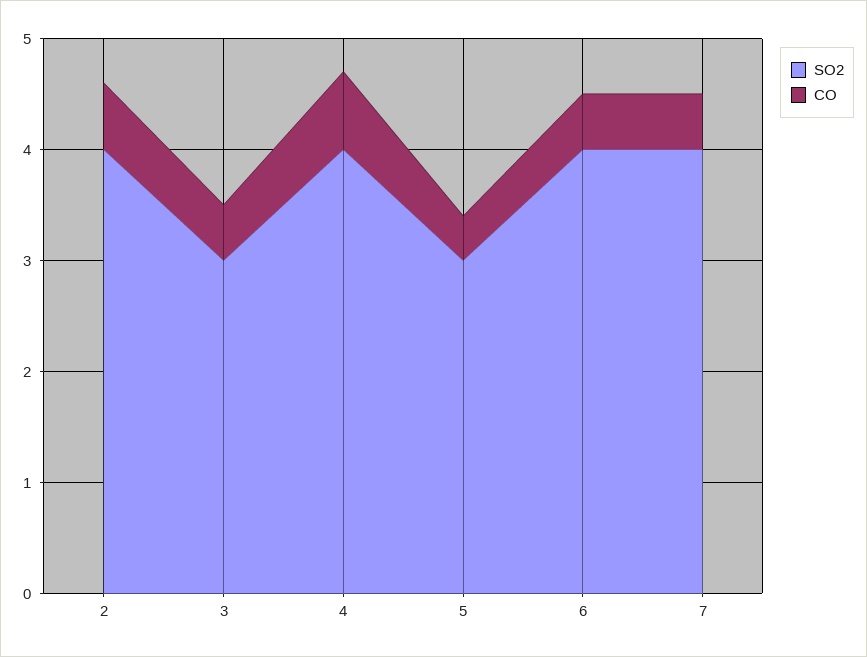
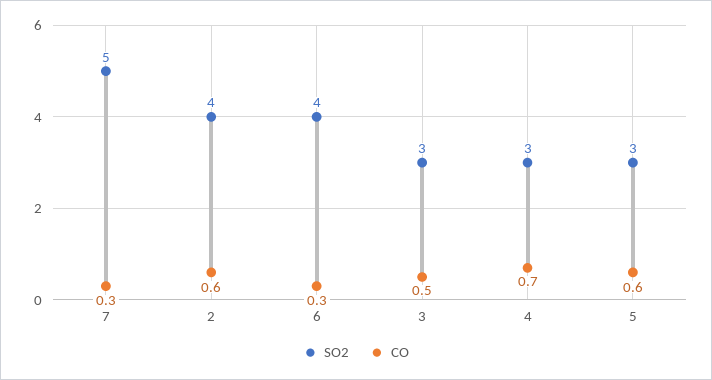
SO2, 4: 4 -> 3
CO, 5: 0.4 -> 0.6
CO, 6: 0.5 -> 0.3
SO2, 7: 4 -> 5
CO, 7: 0.5 -> 0.3

